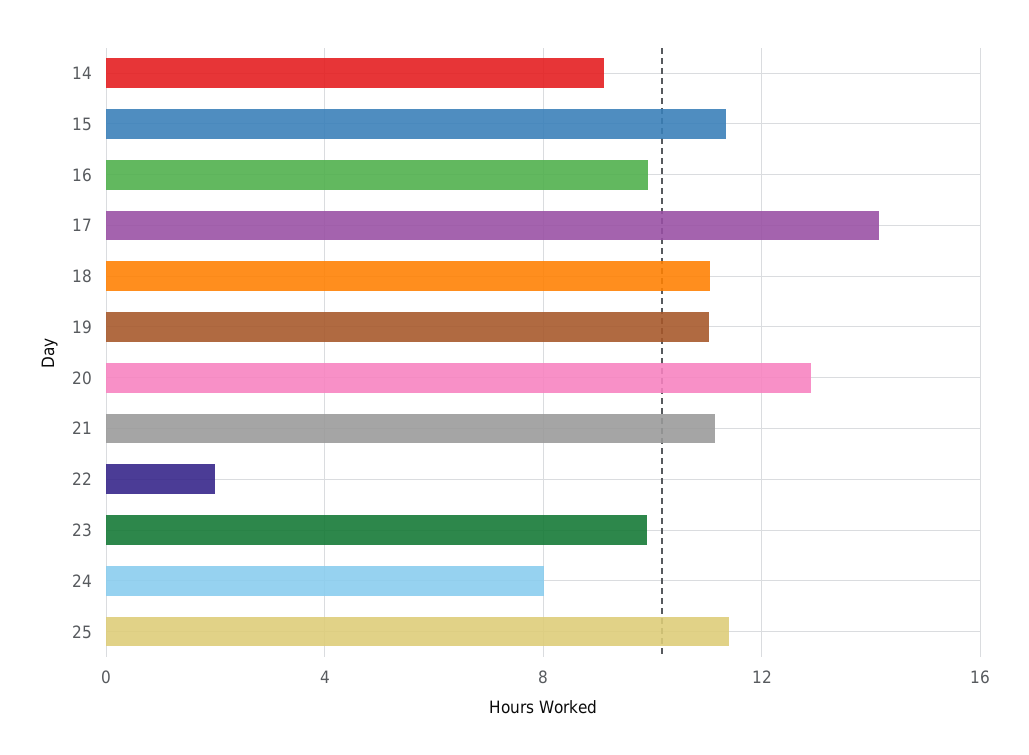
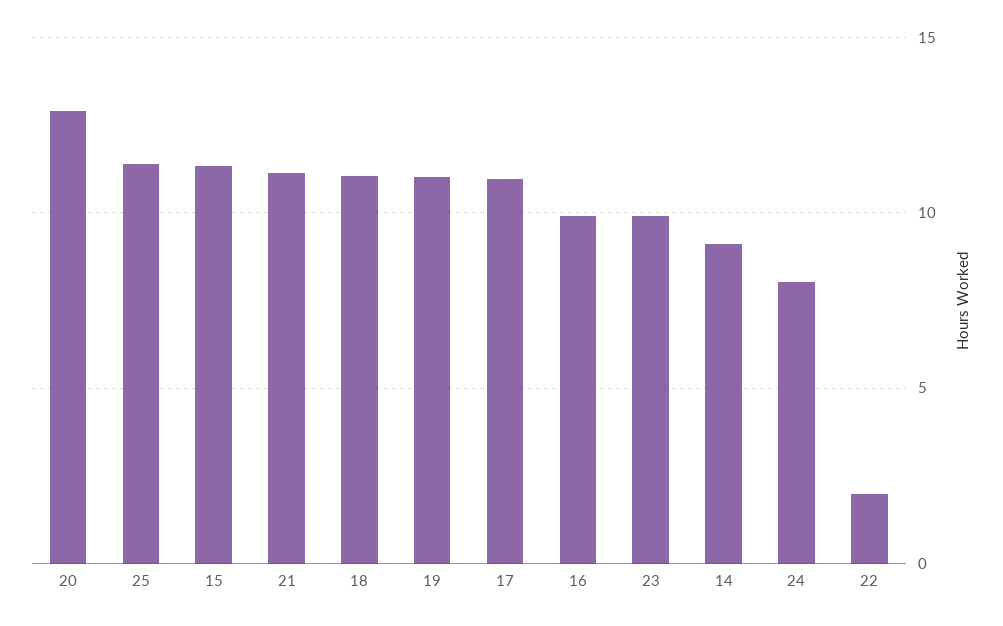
17: 14 -> 11

